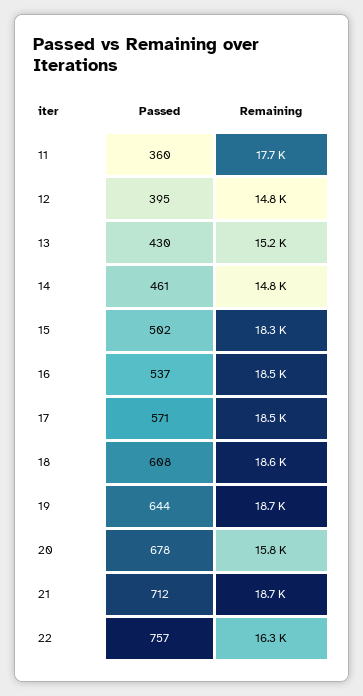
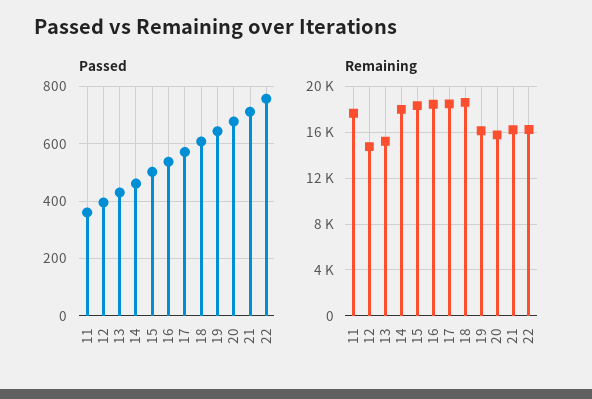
Remaining, 14: 14800 -> 18000
Remaining, 19: 18700 -> 16000
Remaining, 21: 18700 -> 16000

